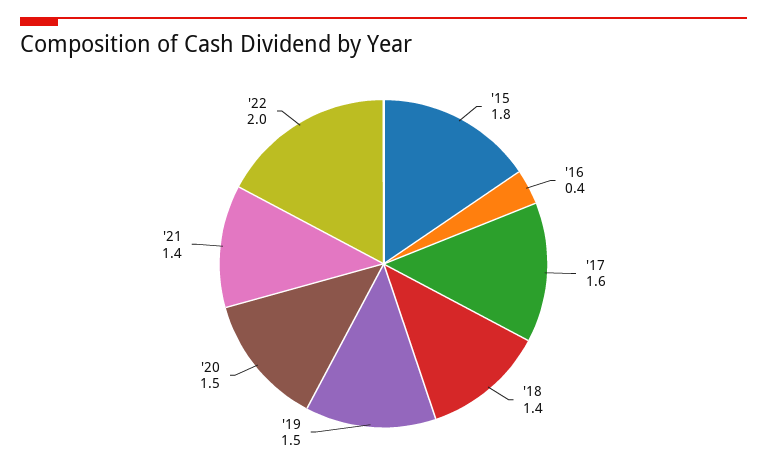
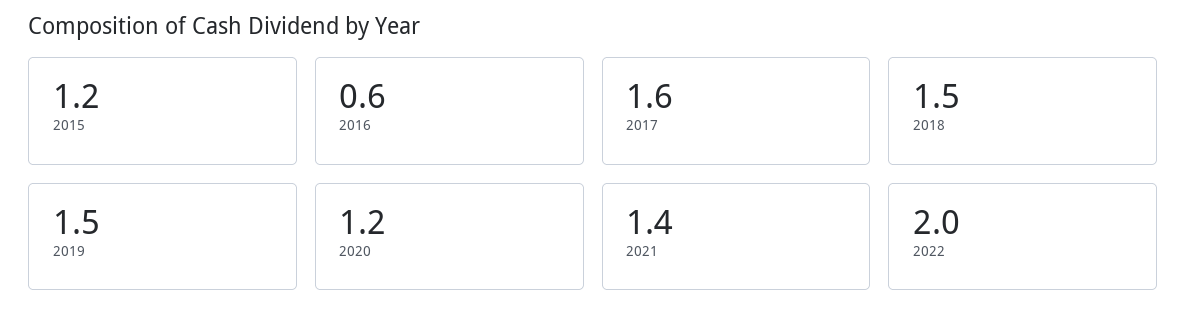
'15: 1.8 -> 1.2
'16: 0.4 -> 0.6
'18: 1.4 -> 1.5
'20: 1.5 -> 1.2

